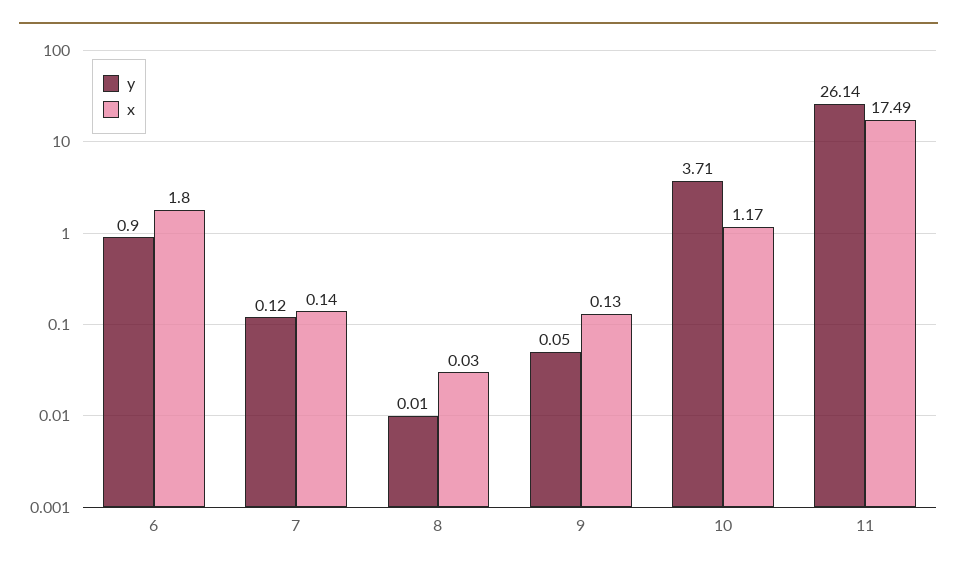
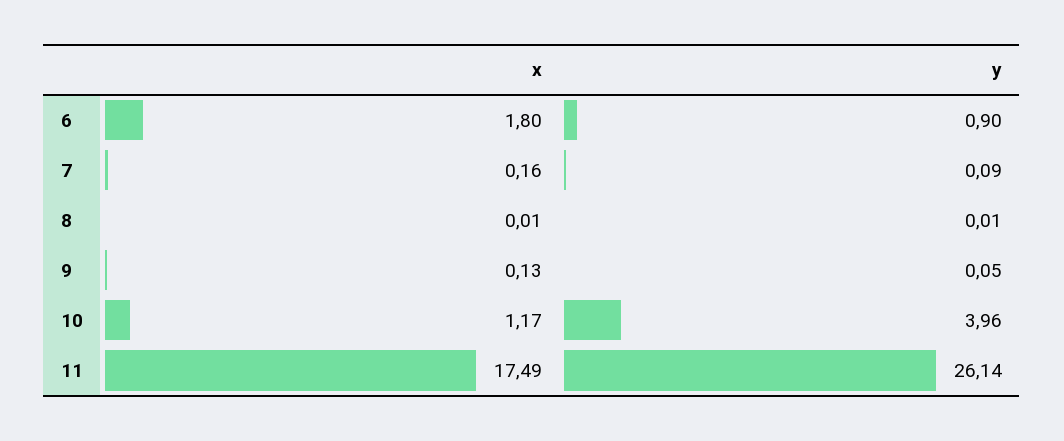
y, 7: 0.12 -> 0.09
x, 7: 0.14 -> 0.16
x, 8: 0.03 -> 0.01
y, 10: 3.71 -> 3.96

